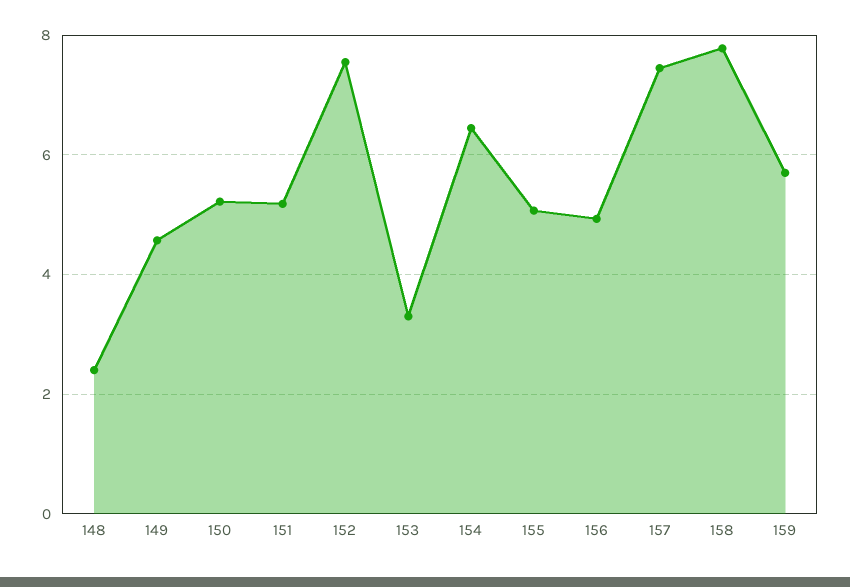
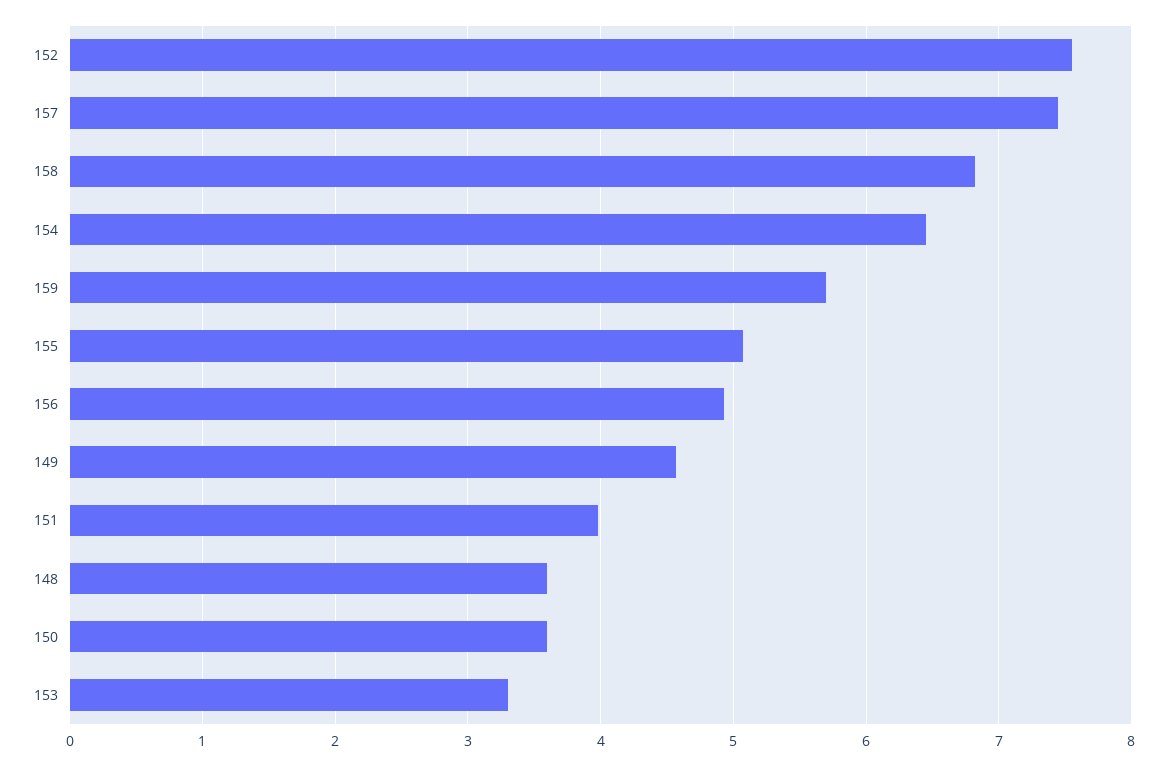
148: 2.4 -> 3.6
150: 5.2 -> 3.6
151: 5.2 -> 4
158: 7.8 -> 6.8

